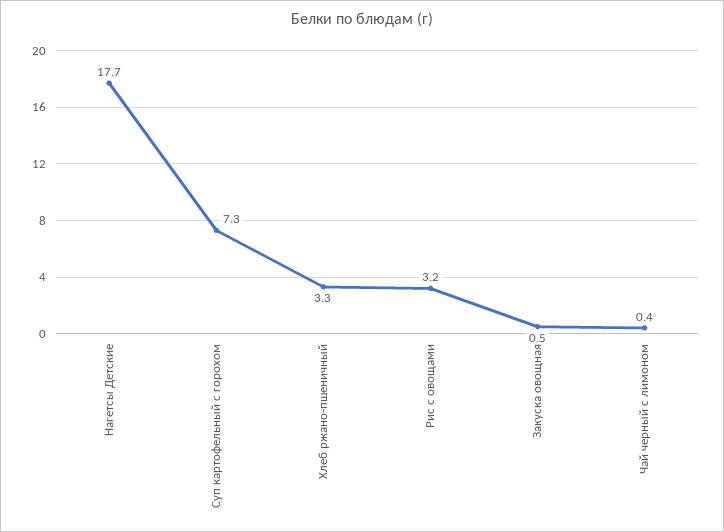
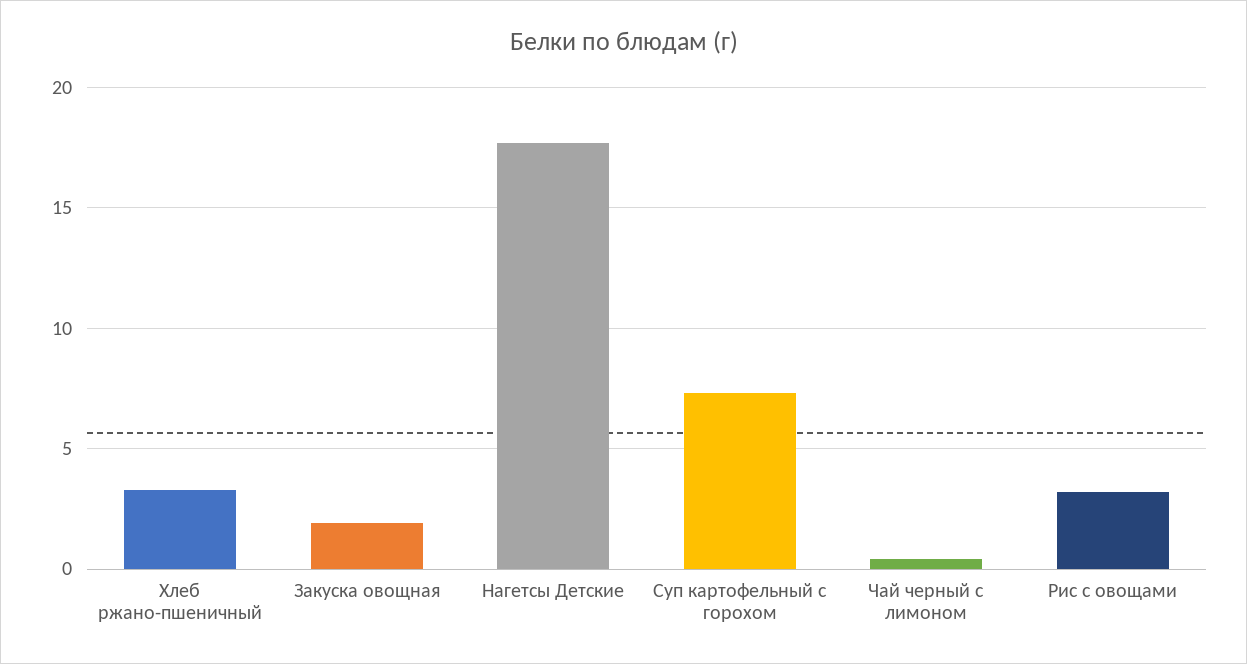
Закуска овощная: 0.5 -> 2

